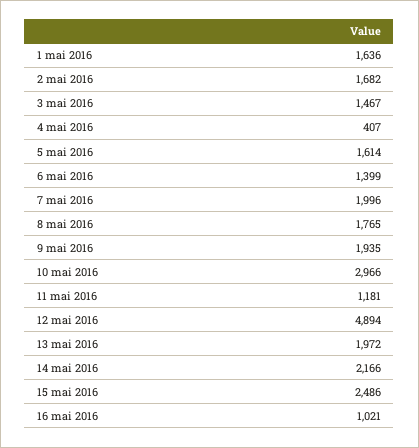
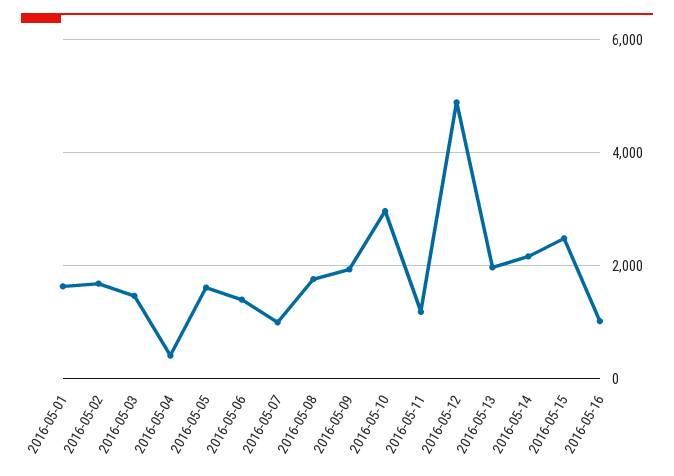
7 mai 2016: 1996 -> 1000

